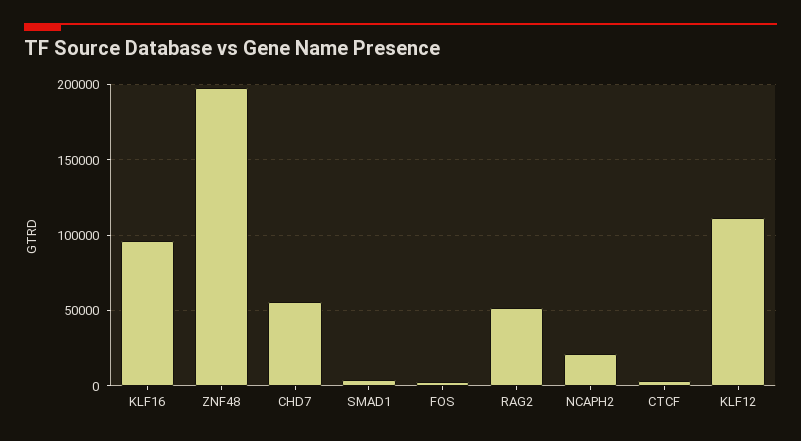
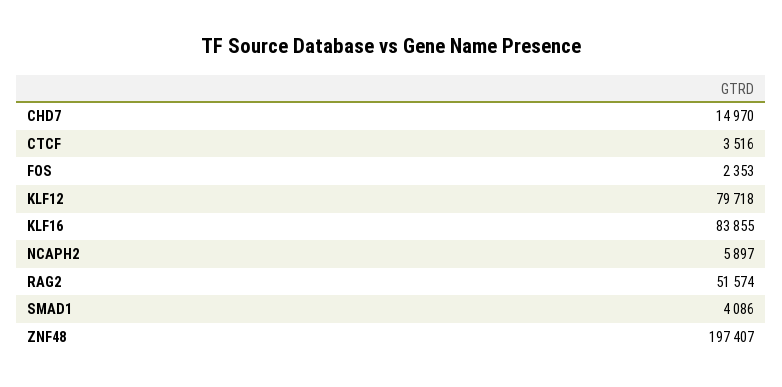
KLF16: 95000 -> 83855
CHD7: 55000 -> 14970
NCAPH2: 20000 -> 5897
KLF12: 110000 -> 79718

